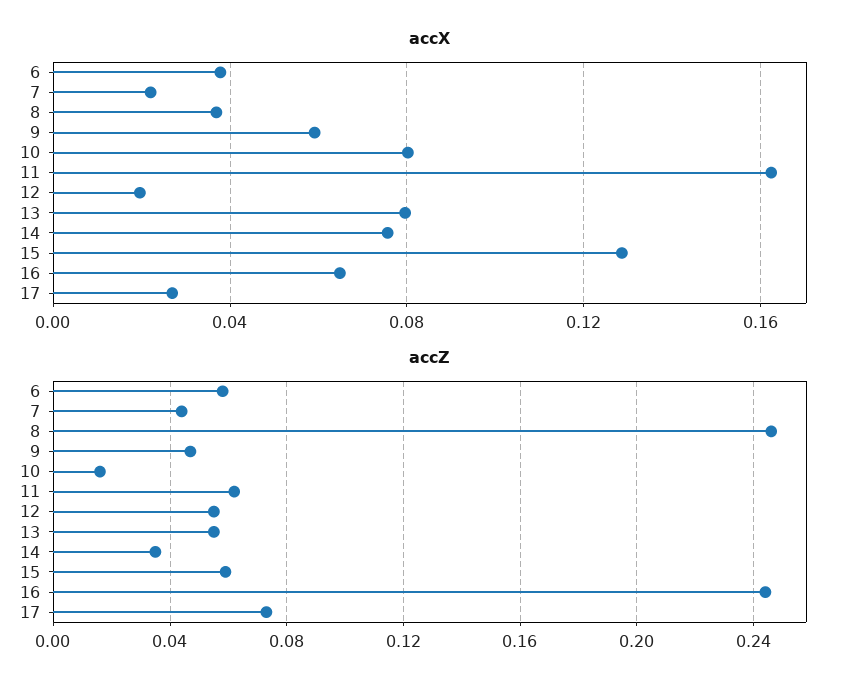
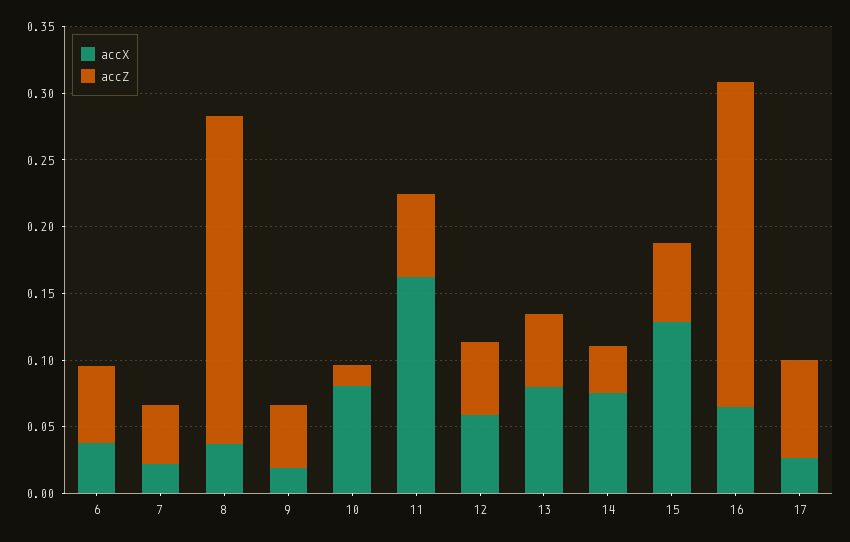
accX, 9: 0.06 -> 0.02
accX, 12: 0.02 -> 0.06

